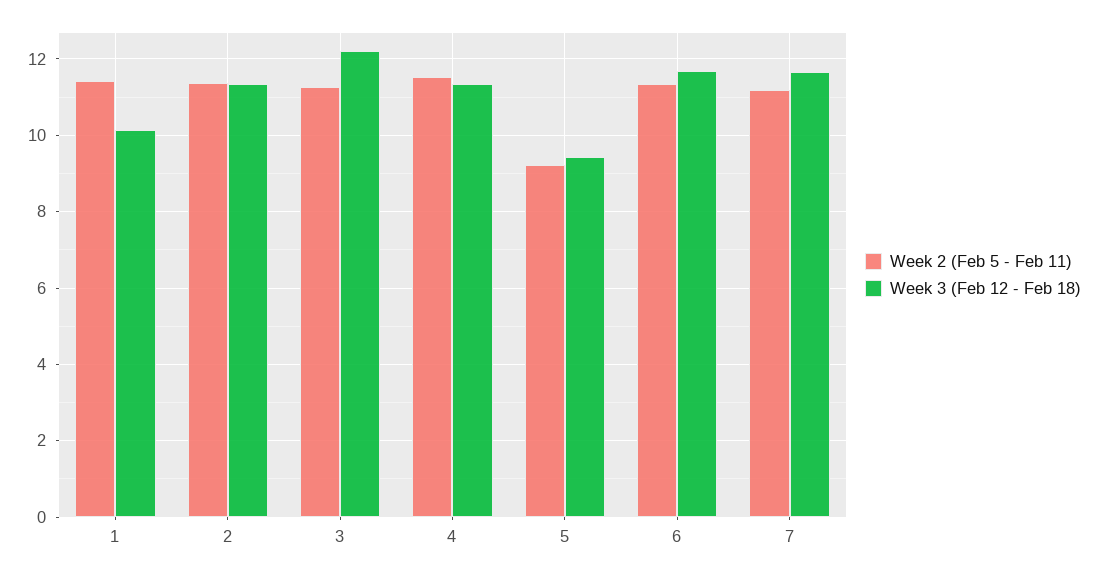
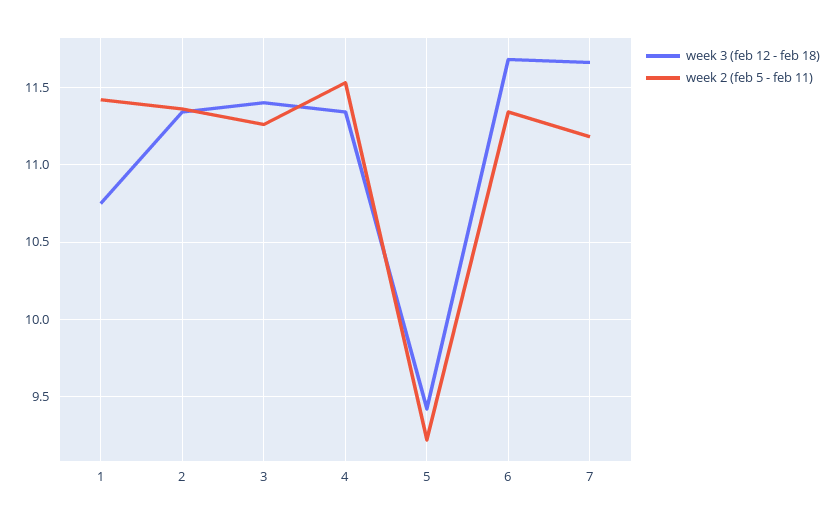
Week 3 (Feb 12 - Feb 18), 1: 10.2 -> 10.75
Week 3 (Feb 12 - Feb 18), 3: 12.2 -> 11.4

